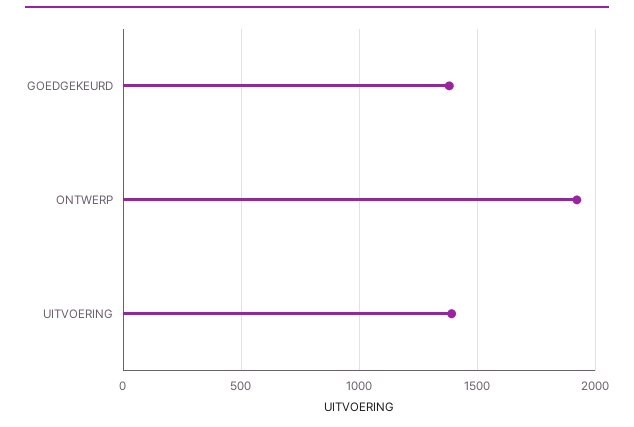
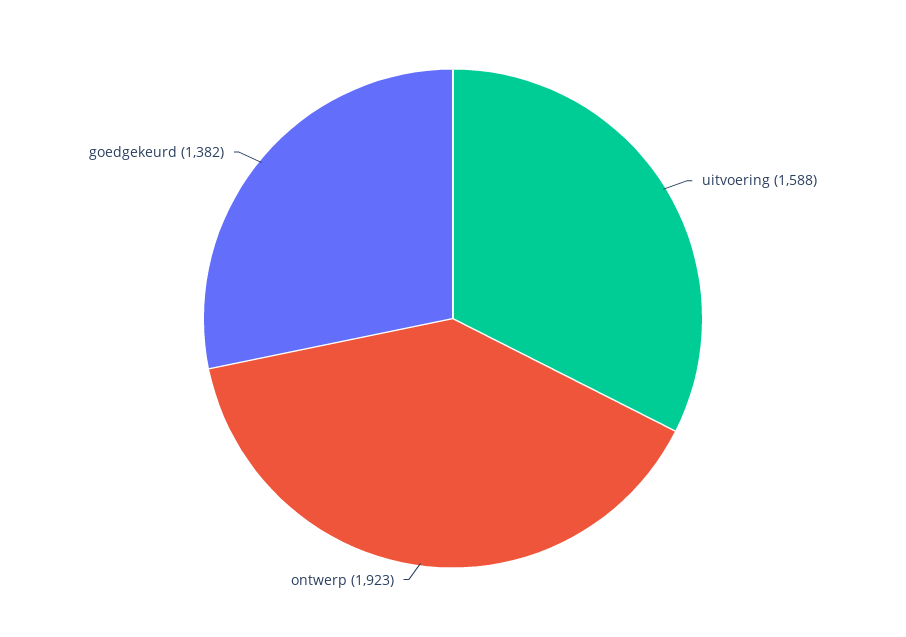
UITVOERING: 1400 -> 1588

